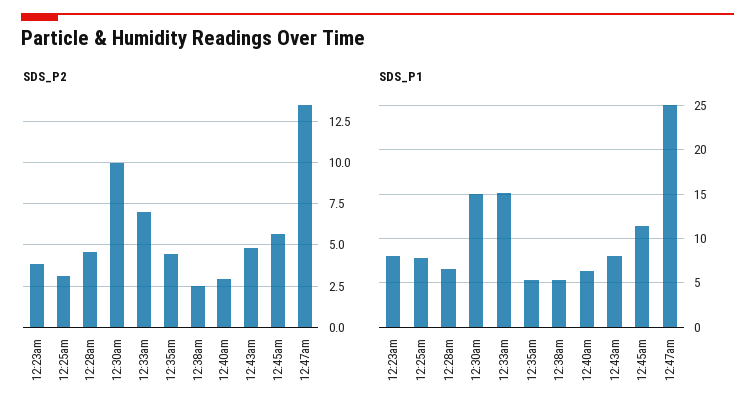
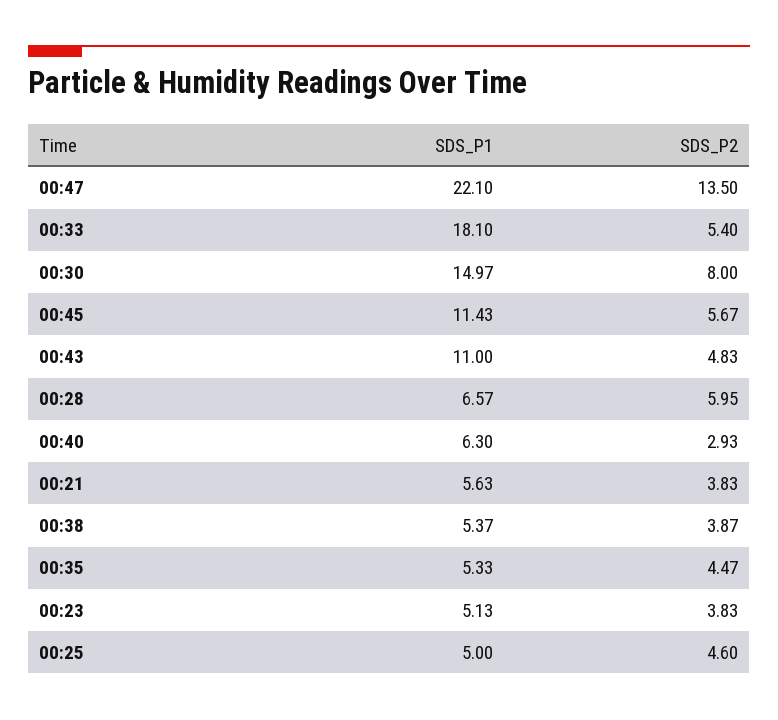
SDS_P2, 12:25am: 3 -> 4.6
SDS_P2, 12:28am: 4.5 -> 5.95
SDS_P2, 12:30am: 10 -> 8
SDS_P2, 12:33am: 7 -> 5.4
SDS_P2, 12:38am: 2.5 -> 3.87
SDS_P1, 12:23am: 8 -> 5.13
SDS_P1, 12:25am: 8 -> 5
SDS_P1, 12:33am: 15 -> 18.1
SDS_P1, 12:43am: 8 -> 11
SDS_P1, 12:47am: 25 -> 22.1
SDS_P1, 00:21: none -> 5.63
SDS_P2, 00:21: none -> 3.83

